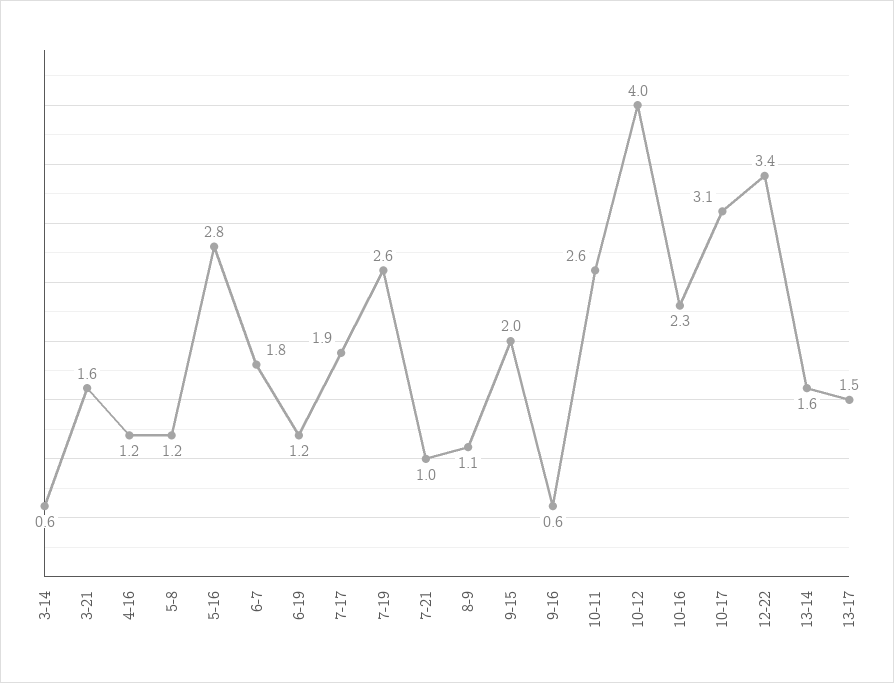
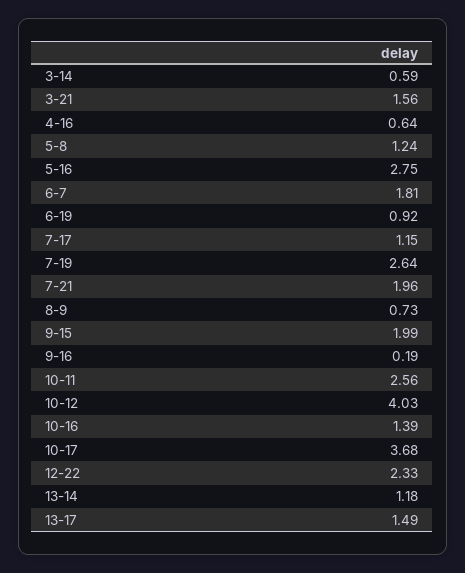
4-16: 1.2 -> 0.64
6-19: 1.2 -> 0.92
7-17: 1.9 -> 1.15
7-21: 1 -> 1.96
8-9: 1.1 -> 0.73
9-16: 0.6 -> 0.19
10-16: 2.3 -> 1.39
10-17: 3.1 -> 3.68
12-22: 3.4 -> 2.33
13-14: 1.6 -> 1.18

